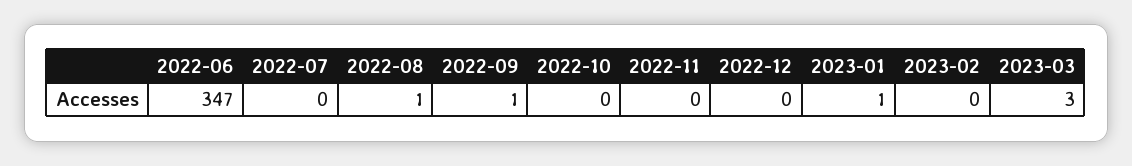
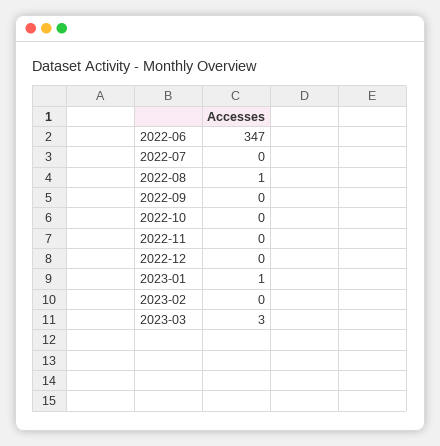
2022-09: 1 -> 0

